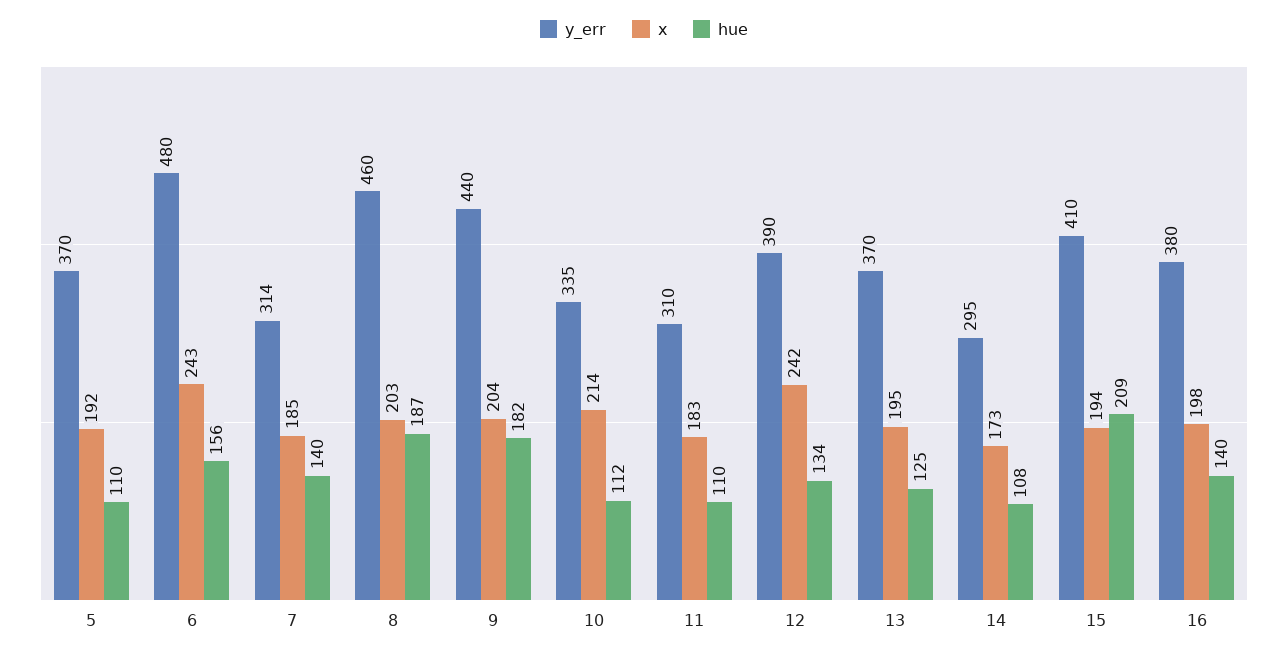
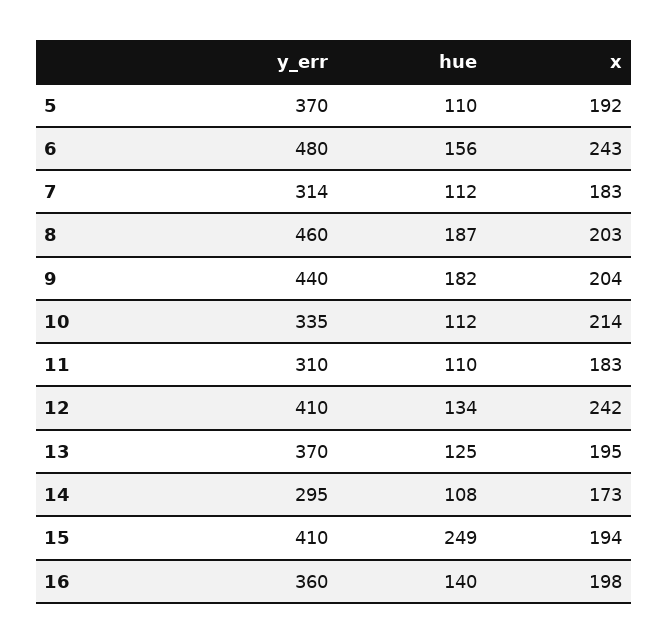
x, 7: 185 -> 183
hue, 7: 140 -> 112
y_err, 12: 390 -> 410
hue, 15: 209 -> 249
y_err, 16: 380 -> 360

